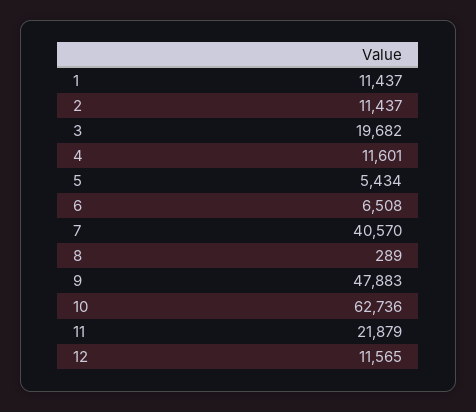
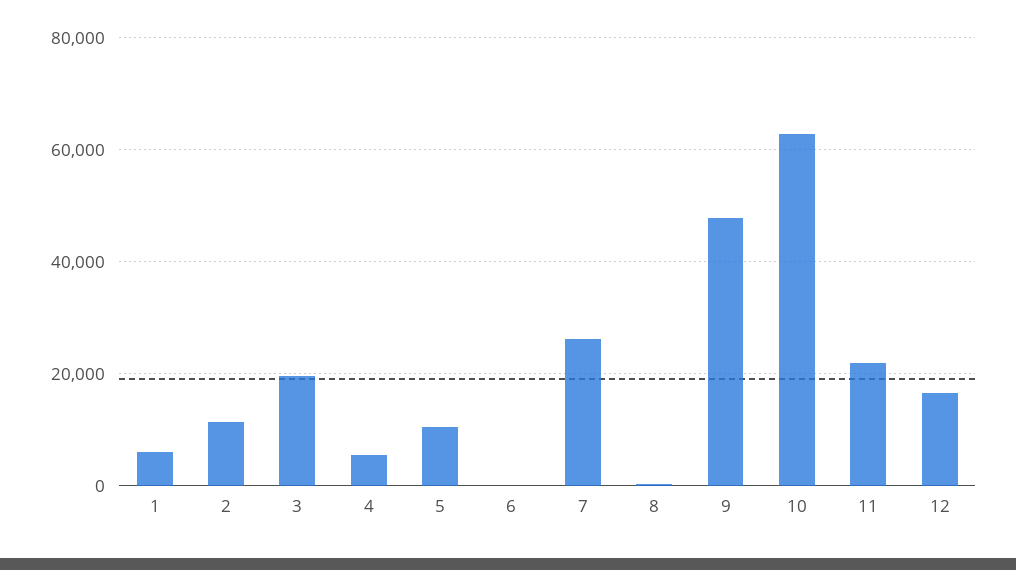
1: 11437 -> 6000
4: 11601 -> 6000
5: 5434 -> 10000
6: 6508 -> 0
7: 40570 -> 26000
12: 11565 -> 16000

